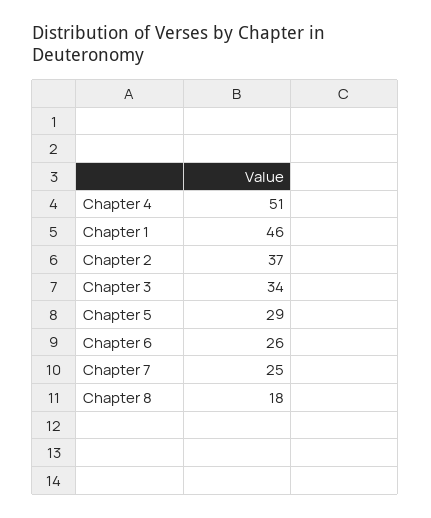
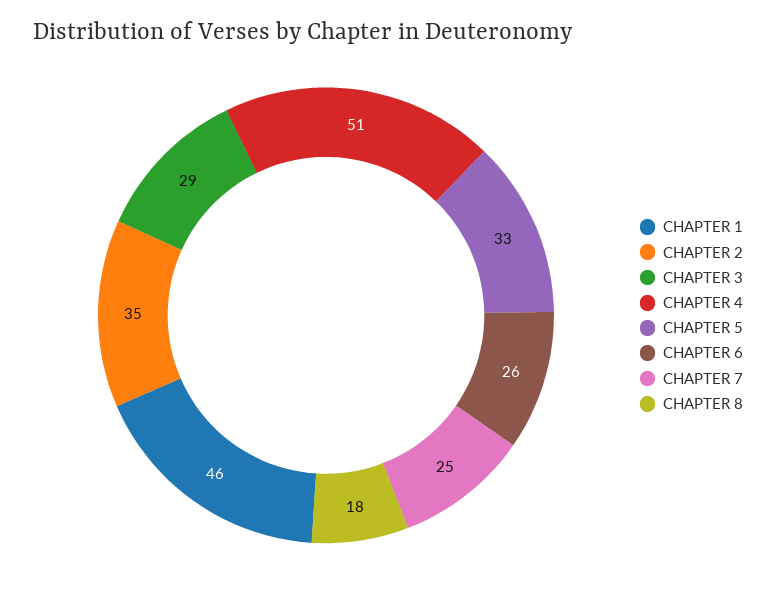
Chapter 2: 37 -> 35
Chapter 3: 34 -> 29
Chapter 5: 29 -> 33

